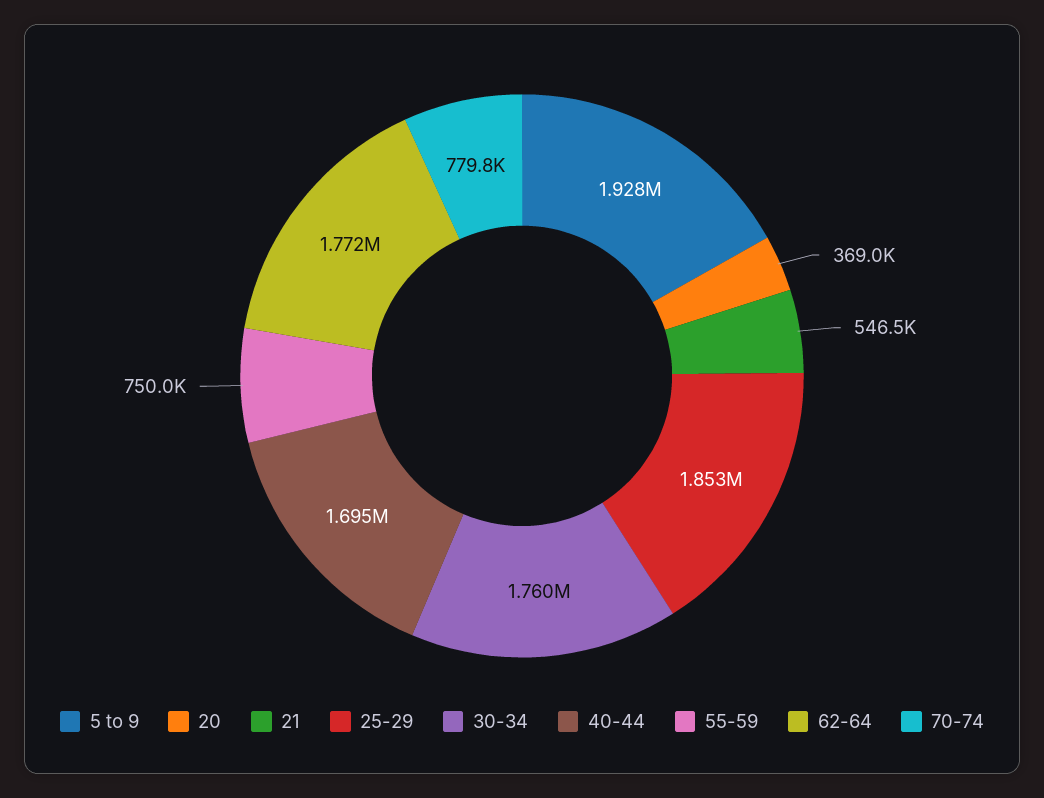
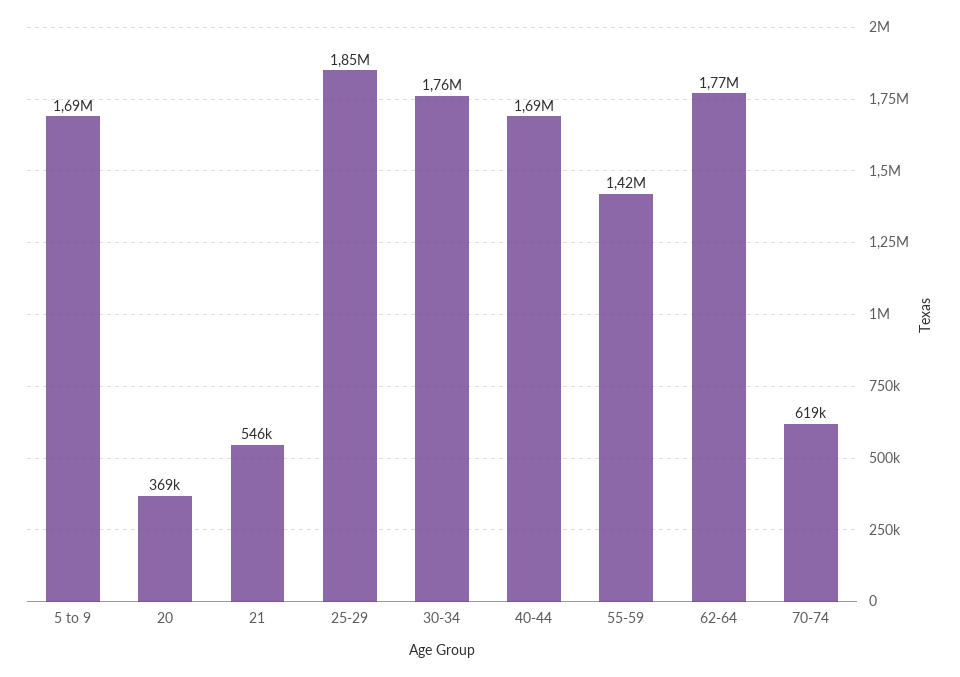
5 to 9: 1928000 -> 1690000
55-59: 750000 -> 1420000
70-74: 779800 -> 619000

